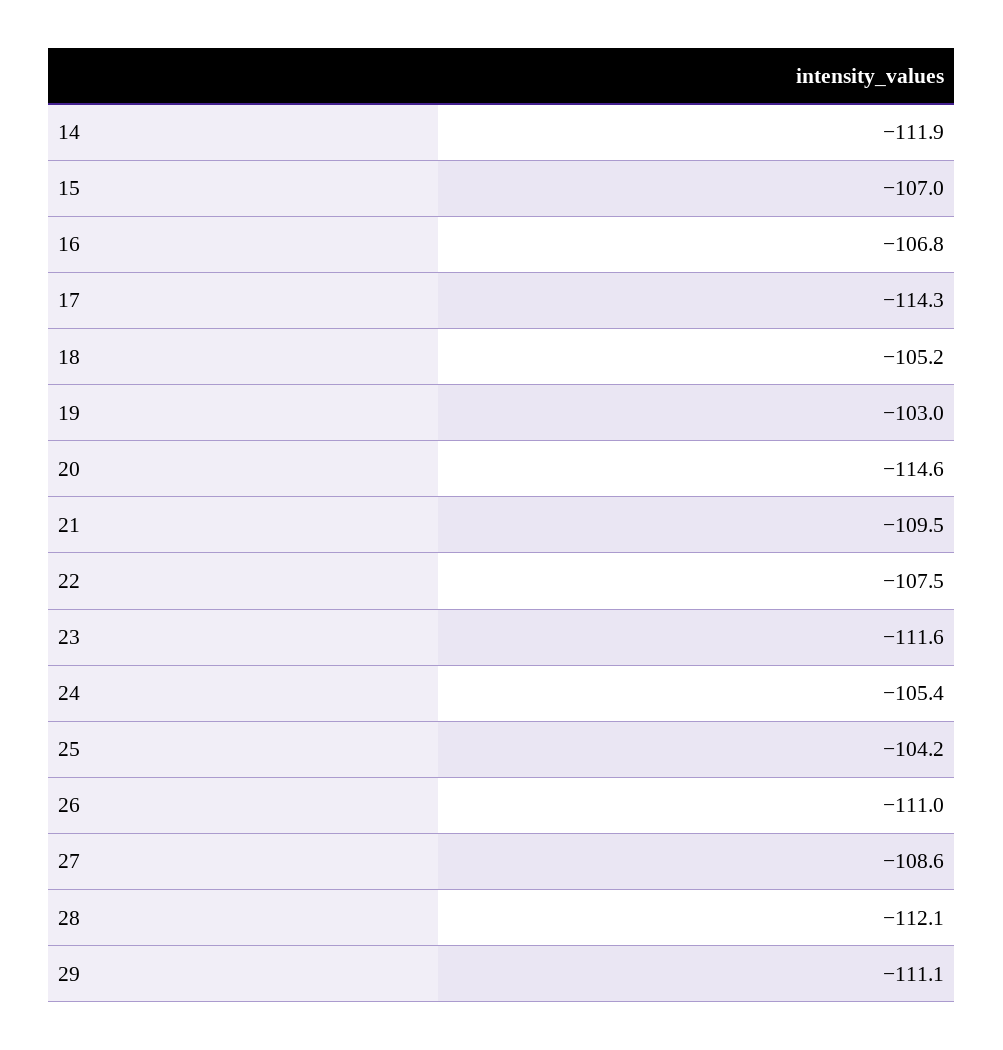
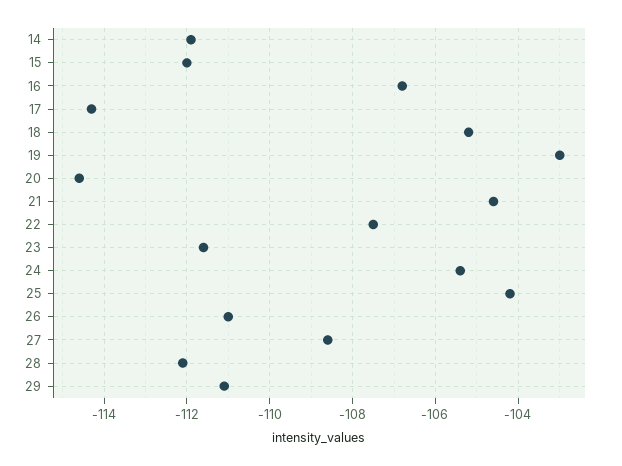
15: -107 -> -112
21: -109.5 -> -104.5

